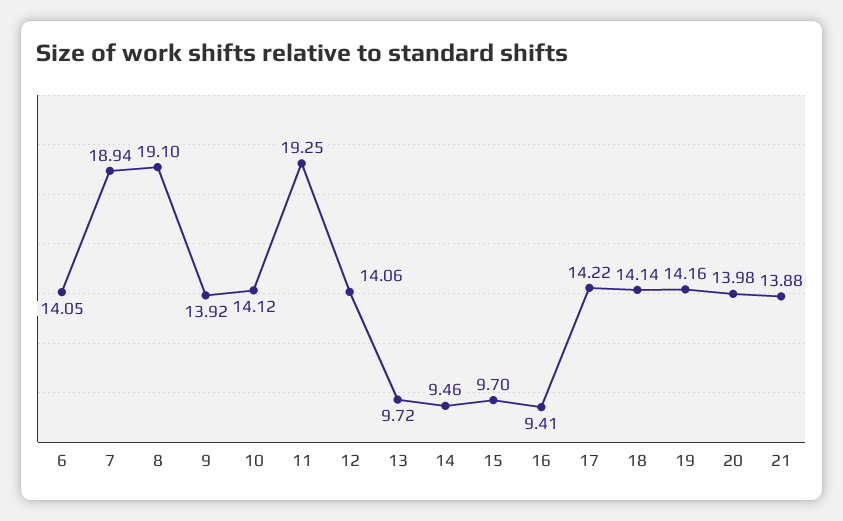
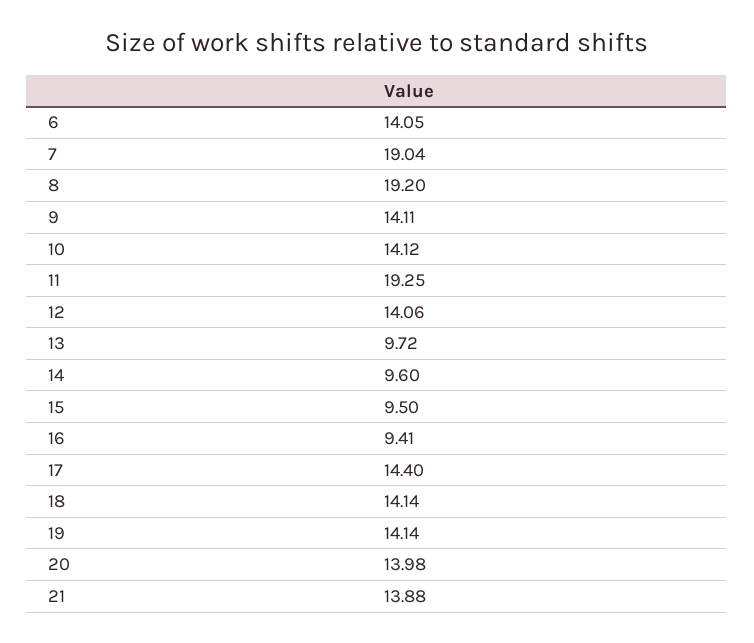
7: 18.94 -> 19.04
8: 19.1 -> 19.2
9: 13.92 -> 14.11
14: 9.46 -> 9.6
15: 9.7 -> 9.5
17: 14.22 -> 14.4
19: 14.16 -> 14.14

